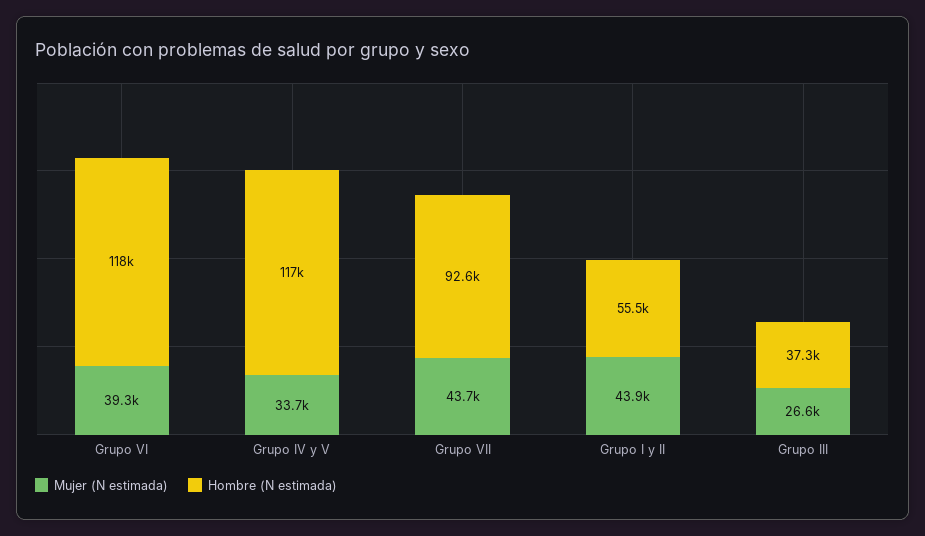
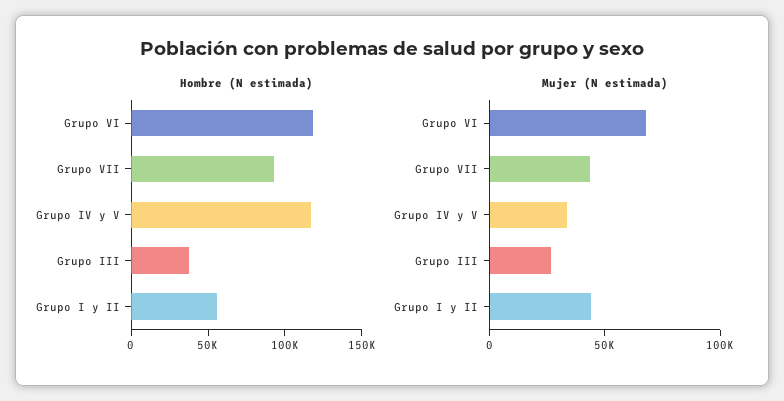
Mujer (N estimada), Grupo VI: 39300 -> 70000

